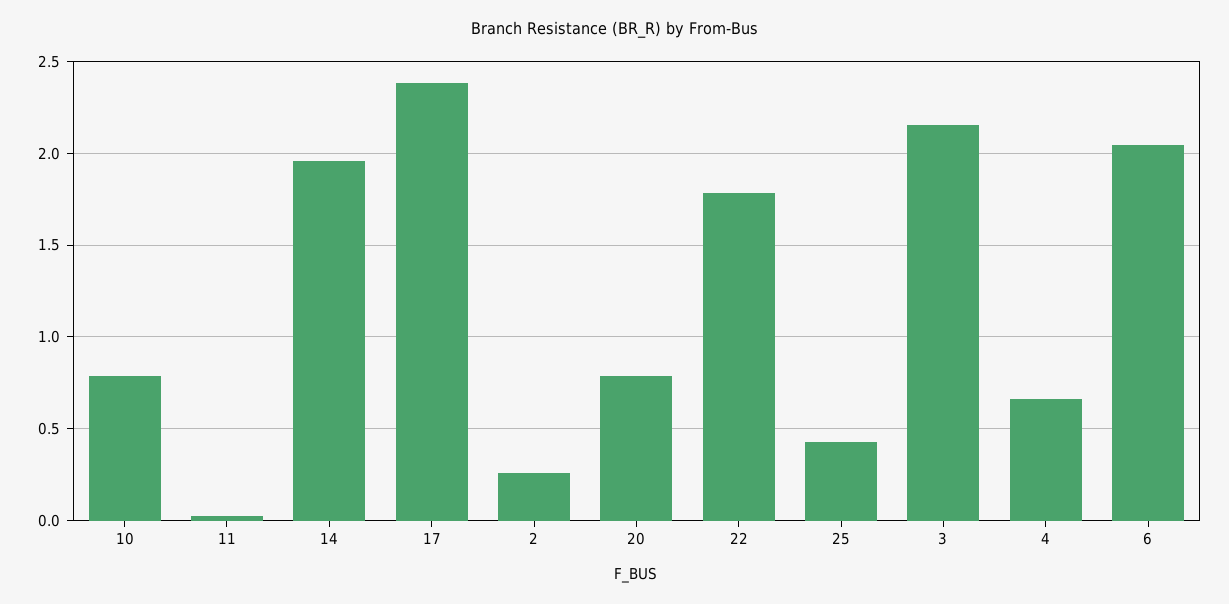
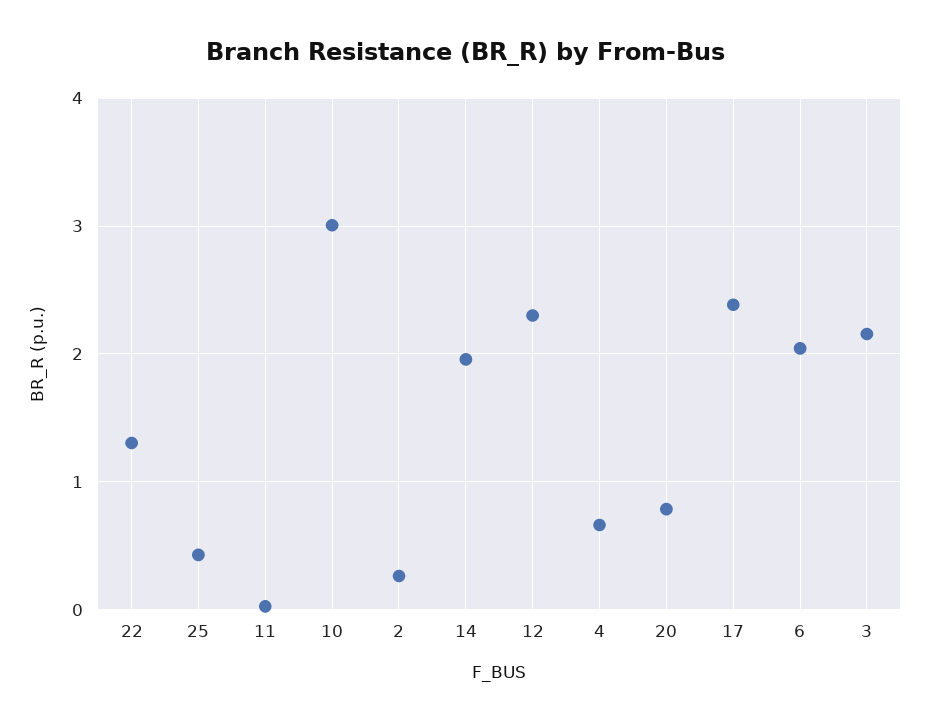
10: 0.8 -> 3
22: 1.8 -> 1.3
12: none -> 2.3

